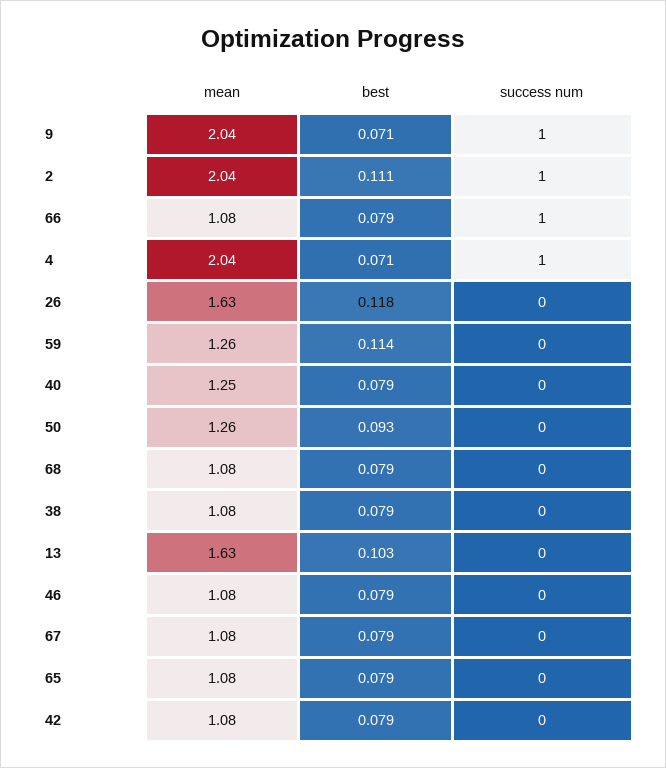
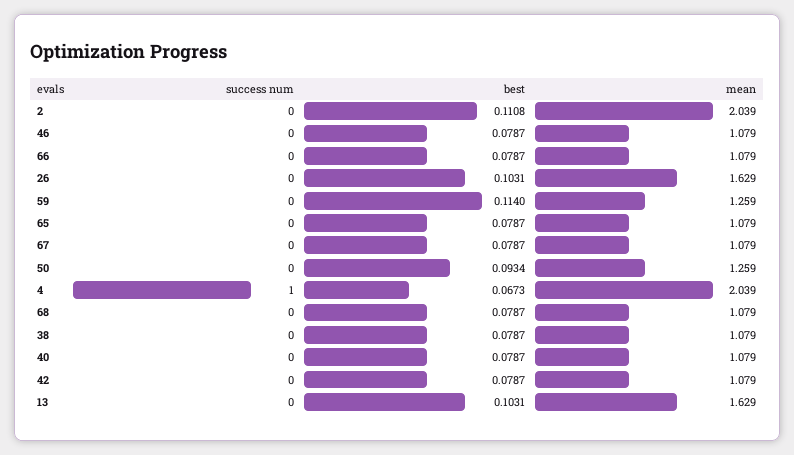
mean, 9: 2.04 -> none
best, 9: 0.071 -> none
success num, 9: 1 -> none
success num, 2: 1 -> 0
success num, 66: 1 -> 0
best, 4: 0.071 -> 0.0673
best, 26: 0.118 -> 0.1031
mean, 40: 1.25 -> 1.079

